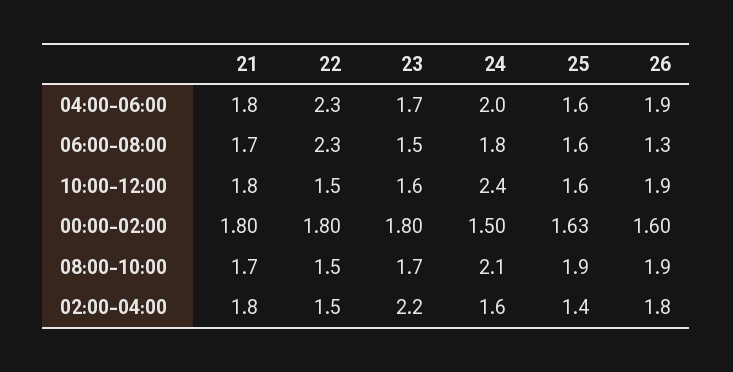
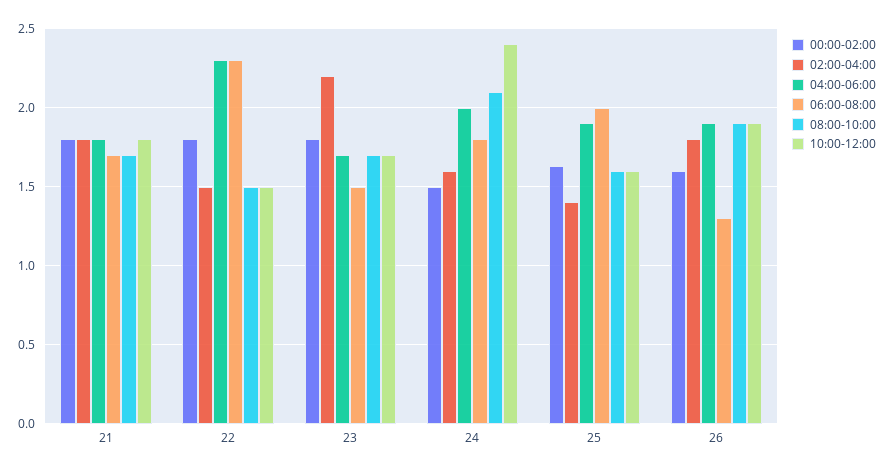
04:00-06:00, 25: 1.6 -> 1.9
06:00-08:00, 25: 1.6 -> 2
10:00-12:00, 23: 1.6 -> 1.7
08:00-10:00, 25: 1.9 -> 1.6

